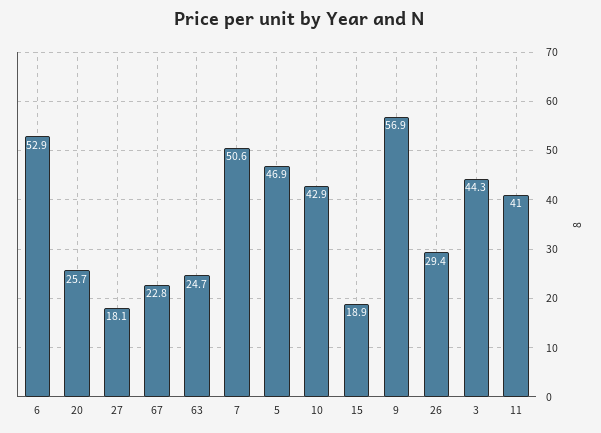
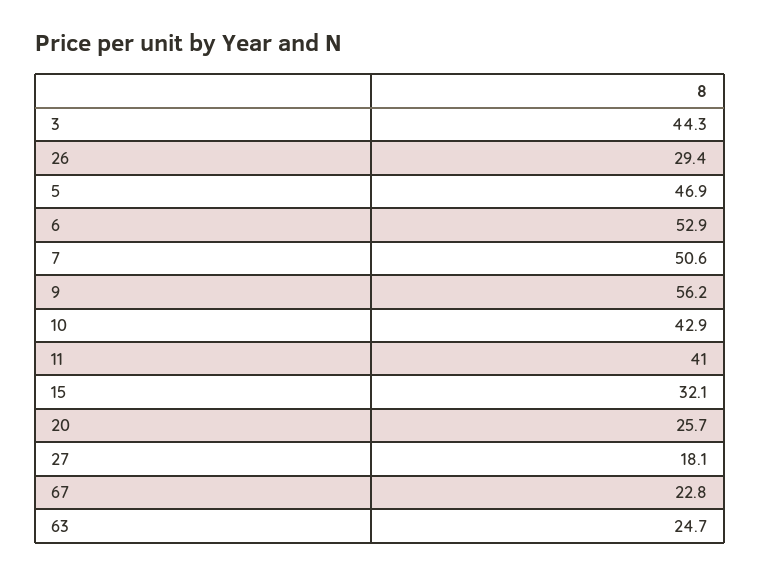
15: 18.9 -> 32.1
9: 56.9 -> 56.2

